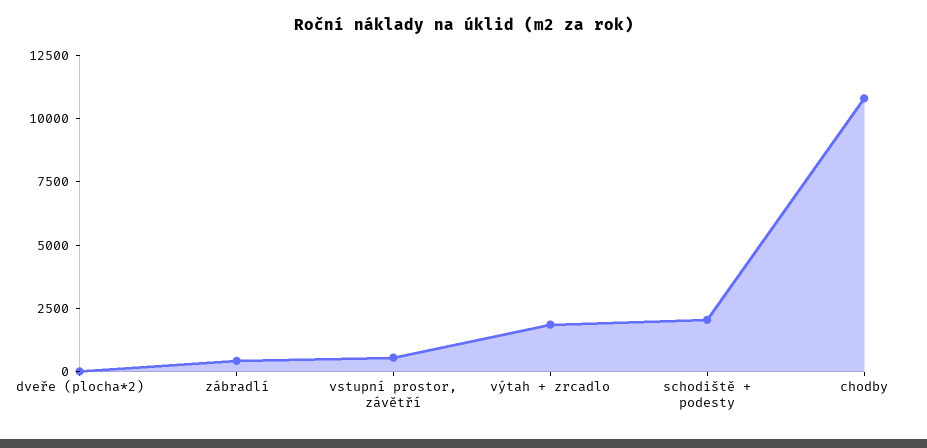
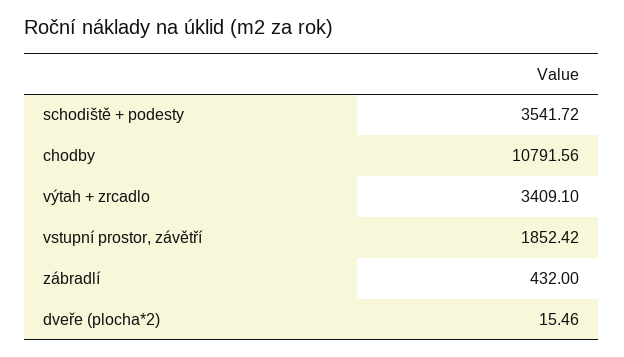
vstupní prostor, závětří: 500 -> 1852.42
výtah + zrcadlo: 2000 -> 3409.1
schodiště + podesty: 2000 -> 3541.72

